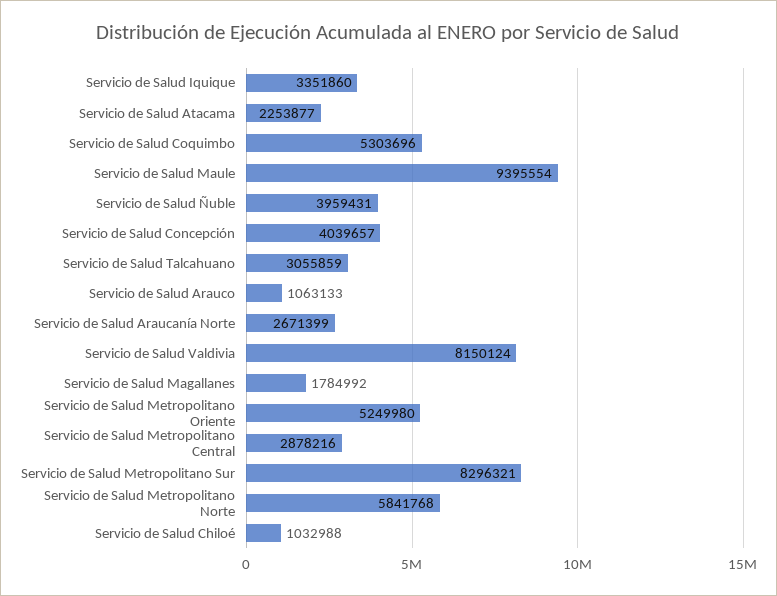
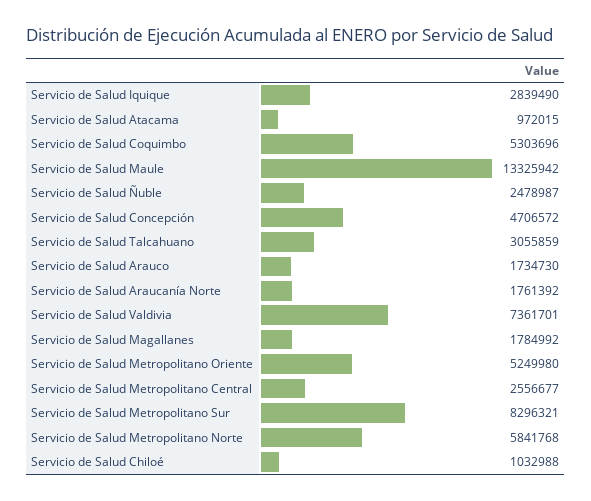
Servicio de Salud Iquique: 3351860 -> 2839490
Servicio de Salud Atacama: 2253877 -> 972015
Servicio de Salud Maule: 9395554 -> 13325942
Servicio de Salud Ñuble: 3959431 -> 2478987
Servicio de Salud Concepción: 4039657 -> 4706572
Servicio de Salud Arauco: 1063133 -> 1734730
Servicio de Salud Araucanía Norte: 2671399 -> 1761392
Servicio de Salud Valdivia: 8150124 -> 7361701
Servicio de Salud Metropolitano Central: 2878216 -> 2556677

